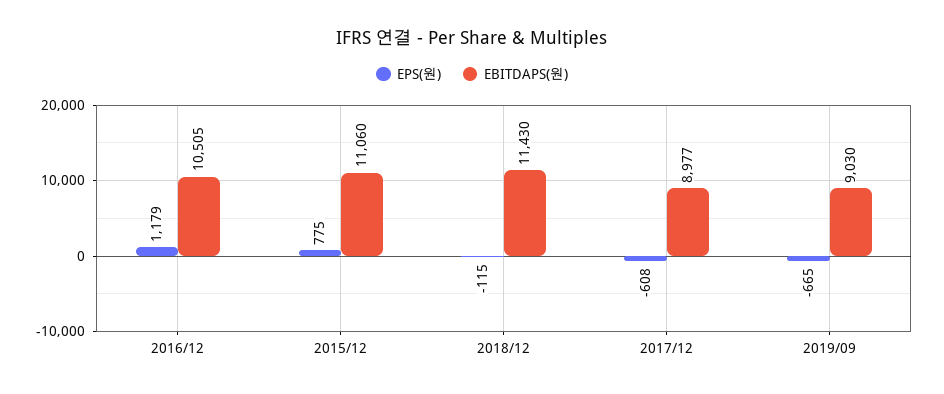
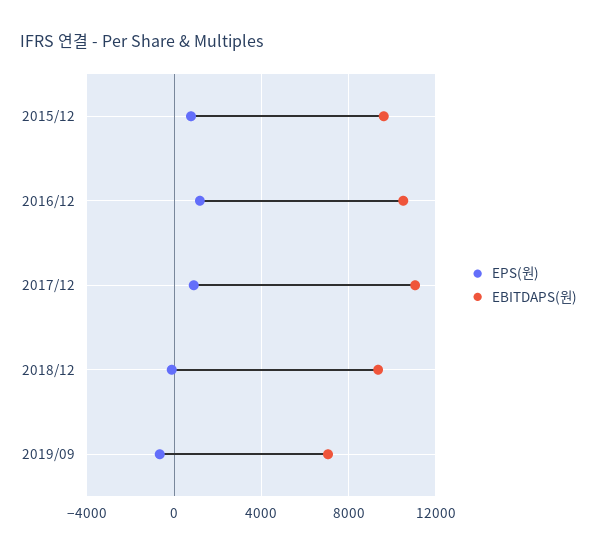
EBITDAPS(원), 2015/12: 11060 -> 9500
EBITDAPS(원), 2018/12: 11430 -> 9500
EPS(원), 2017/12: -608 -> 1000
EBITDAPS(원), 2017/12: 8977 -> 11000
EBITDAPS(원), 2019/09: 9030 -> 7000

